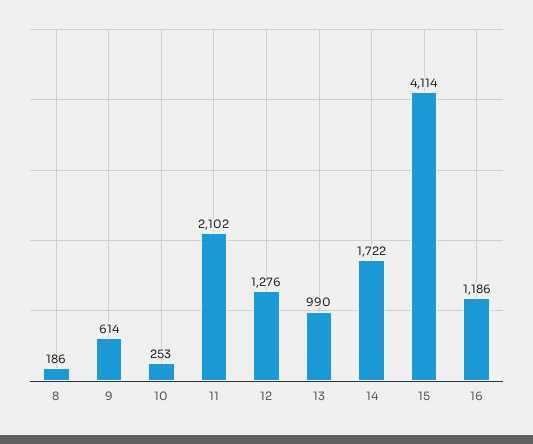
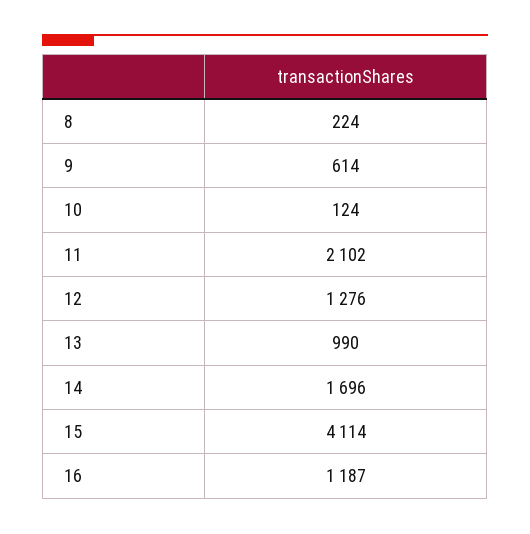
8: 186 -> 224
10: 253 -> 124
14: 1722 -> 1696
16: 1186 -> 1187

